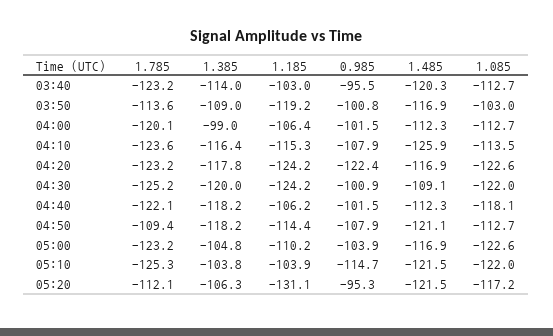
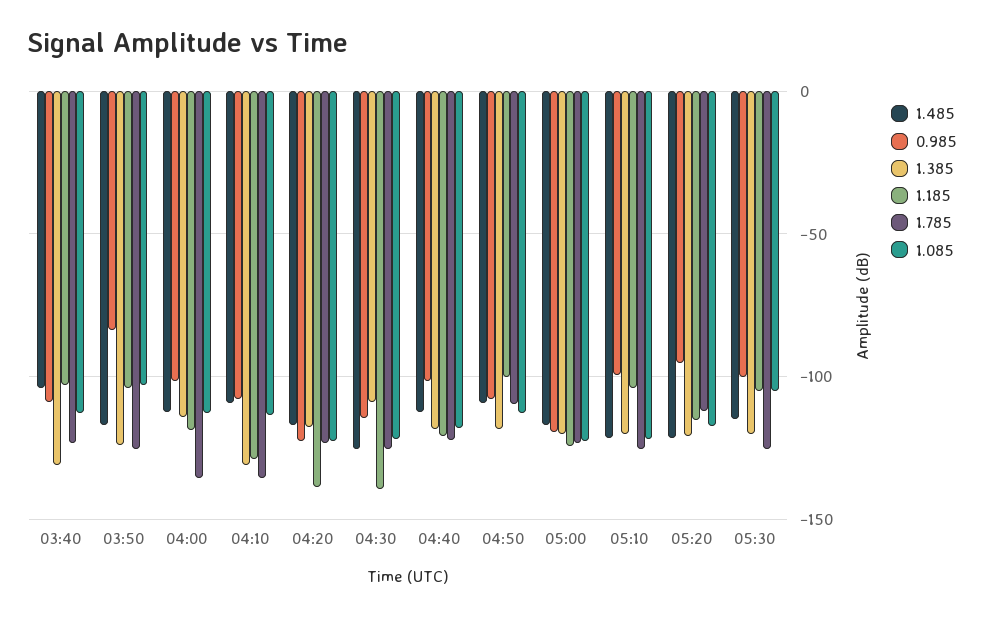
1.385, 03:40: -114 -> -130
0.985, 03:40: -95.5 -> -110
1.485, 03:40: -120.3 -> -105
1.785, 03:50: -113.6 -> -125
1.385, 03:50: -109 -> -125
1.185, 03:50: -119.2 -> -105
0.985, 03:50: -100.8 -> -85
1.785, 04:00: -120.1 -> -135
1.385, 04:00: -99 -> -115
1.185, 04:00: -106.4 -> -120
1.785, 04:10: -123.6 -> -135
1.385, 04:10: -116.4 -> -130
1.185, 04:10: -115.3 -> -130
1.485, 04:10: -125.9 -> -110
1.185, 04:20: -124.2 -> -140
1.385, 04:30: -120 -> -110
1.185, 04:30: -124.2 -> -140
0.985, 04:30: -100.9 -> -115
1.485, 04:30: -109.1 -> -125
1.185, 04:40: -106.2 -> -120
1.185, 04:50: -114.4 -> -100
1.485, 04:50: -121.1 -> -110
1.385, 05:00: -104.8 -> -120
1.185, 05:00: -110.2 -> -125
0.985, 05:00: -103.9 -> -120
1.385, 05:10: -103.8 -> -120
0.985, 05:10: -114.7 -> -100
1.385, 05:20: -106.3 -> -120
1.185, 05:20: -131.1 -> -115
1.485, 05:30: none -> -115
0.985, 05:30: none -> -100
1.385, 05:30: none -> -120
1.185, 05:30: none -> -105
1.785, 05:30: none -> -125
1.085, 05:30: none -> -105

